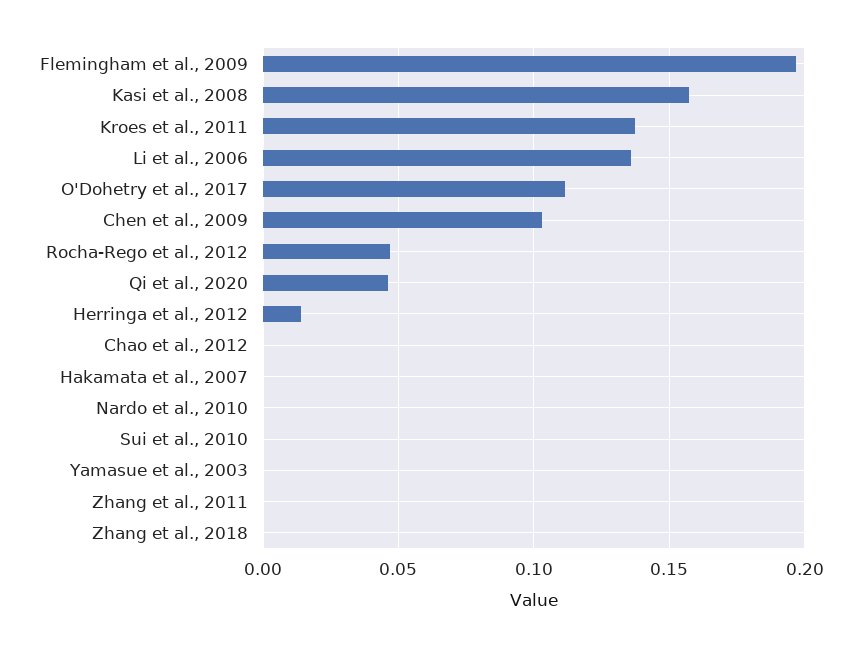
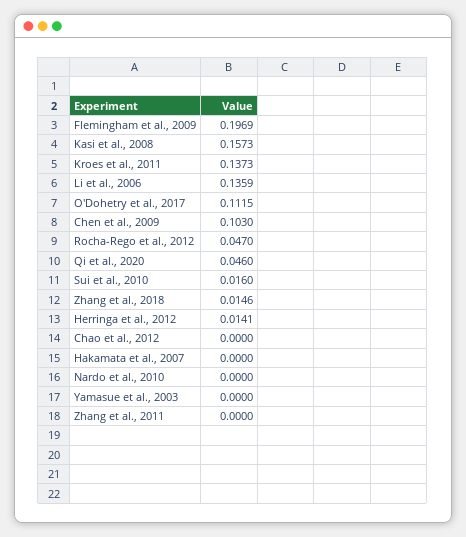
Sui et al., 2010: 0 -> 0.016
Zhang et al., 2018: 0 -> 0.0146

